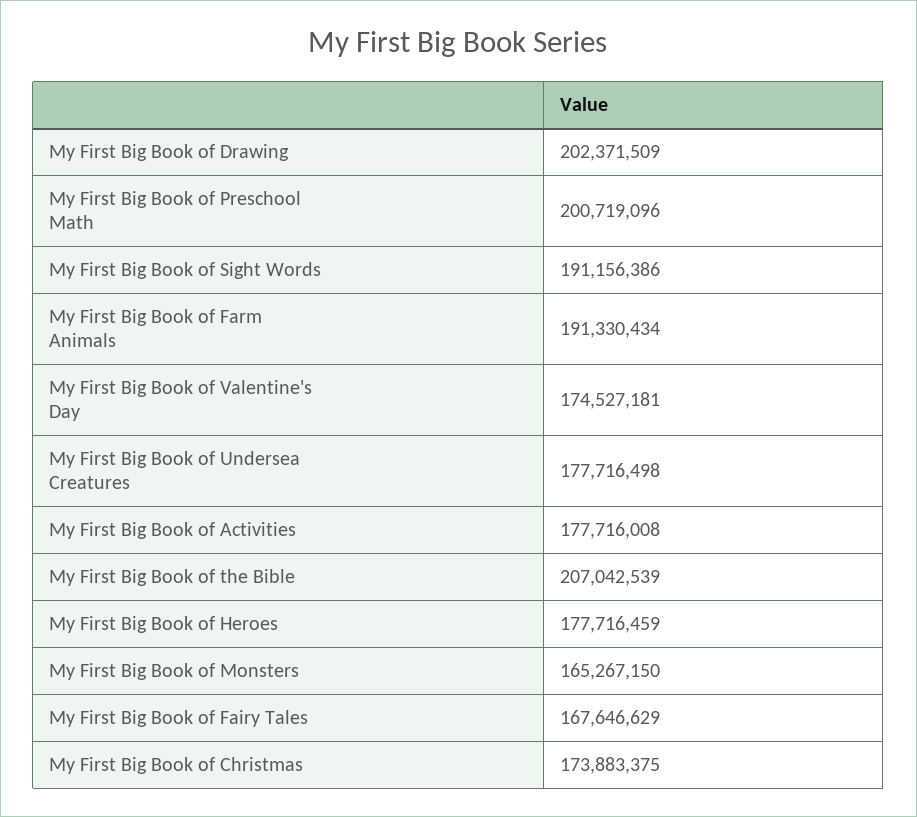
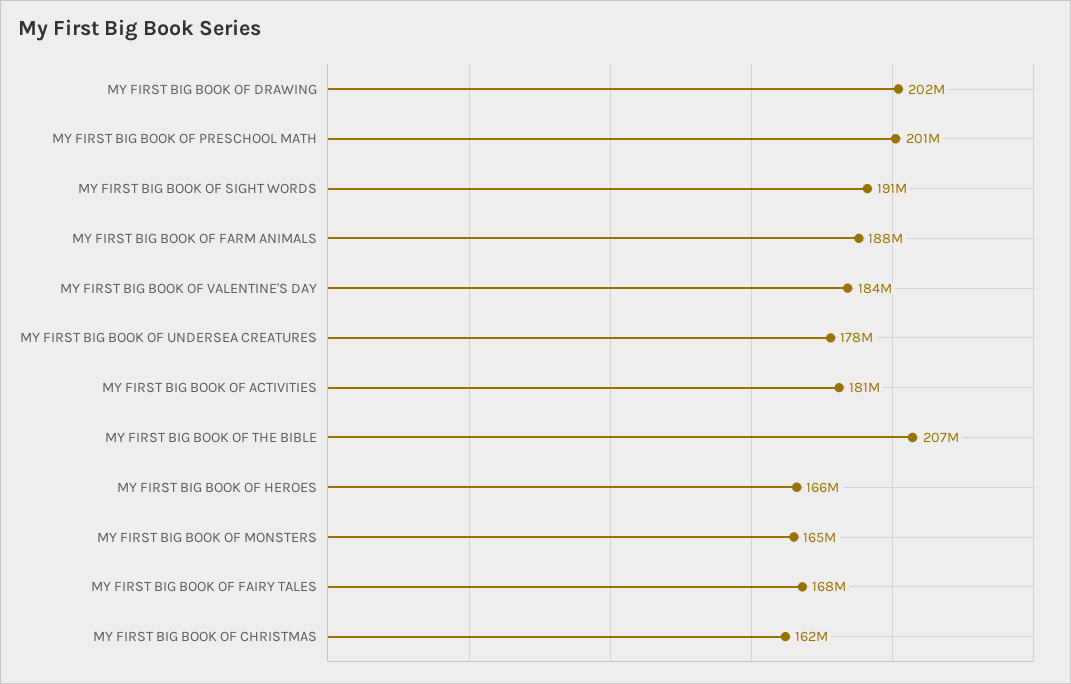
My First Big Book of Farm Animals: 191330434 -> 188000000
My First Big Book of Valentine's Day: 174527181 -> 184000000
My First Big Book of Activities: 177716008 -> 181000000
My First Big Book of Heroes: 177716459 -> 166000000
My First Big Book of Christmas: 173883375 -> 162000000

